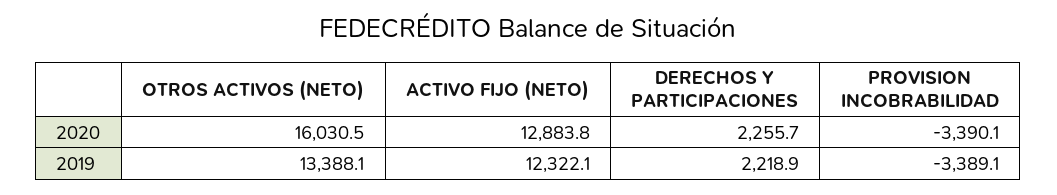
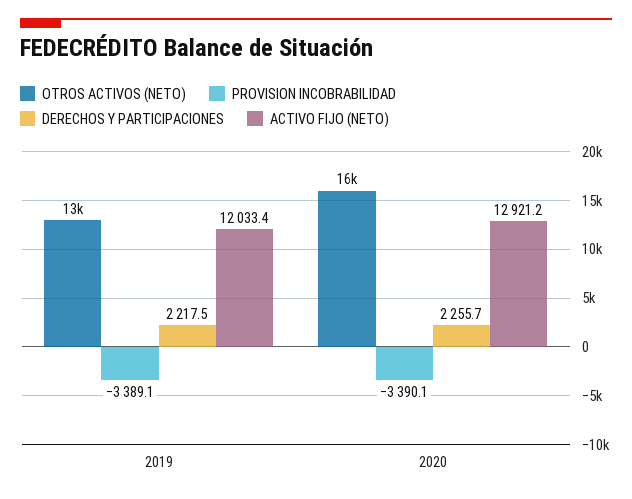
ACTIVO FIJO (NETO), 2020: 12883.8 -> 12921.2
ACTIVO FIJO (NETO), 2019: 12322.1 -> 12033.4
DERECHOS Y PARTICIPACIONES, 2019: 2218.9 -> 2217.5

